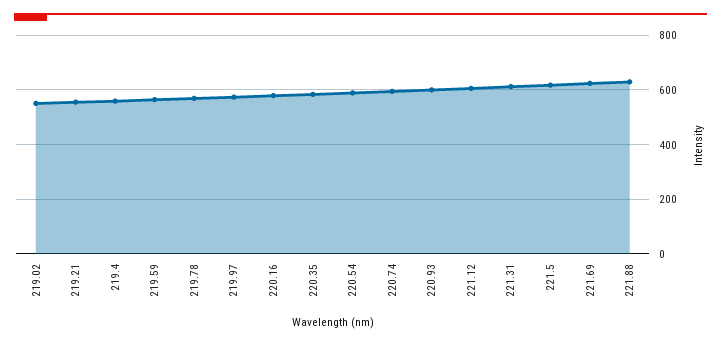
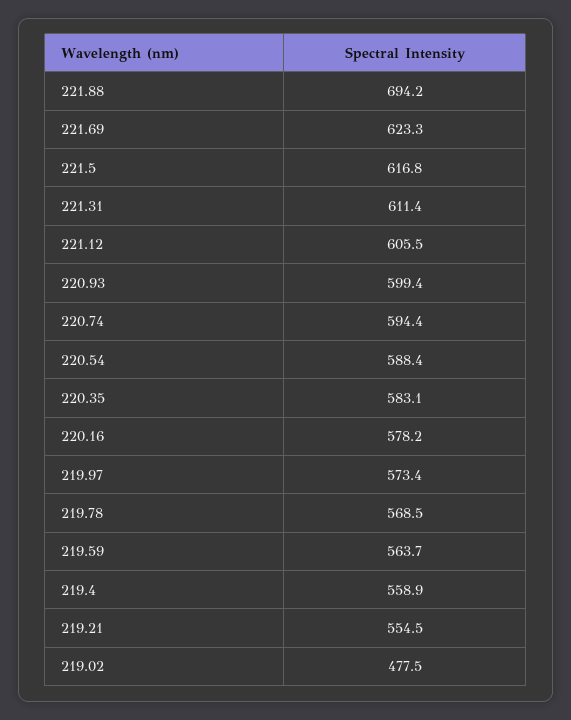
219.02: 550 -> 477.5
221.88: 625 -> 694.2

